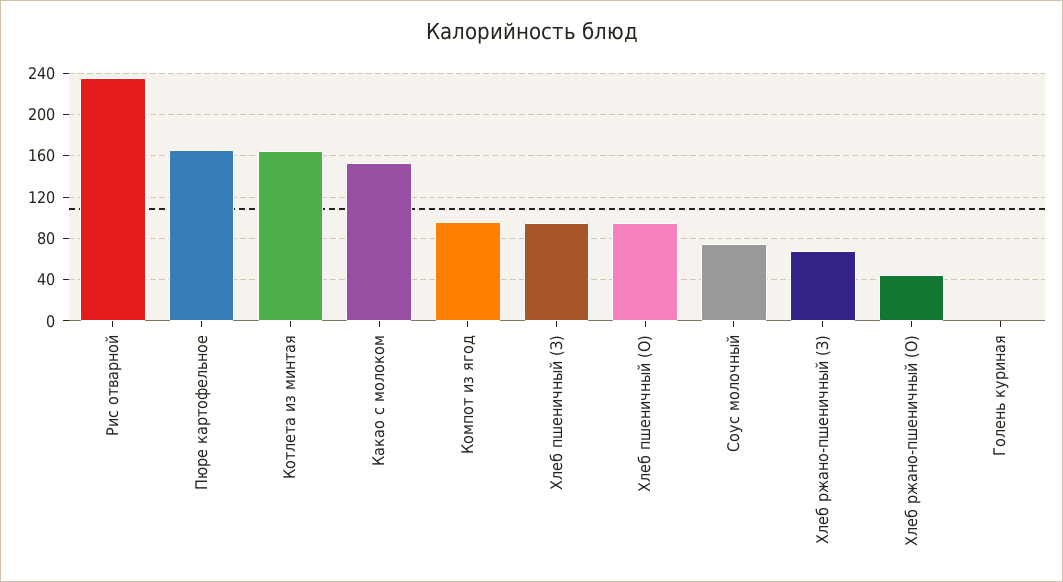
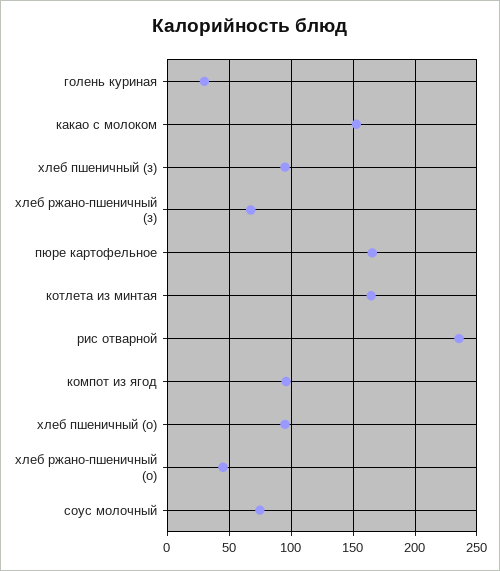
Голень куриная: 0 -> 30

